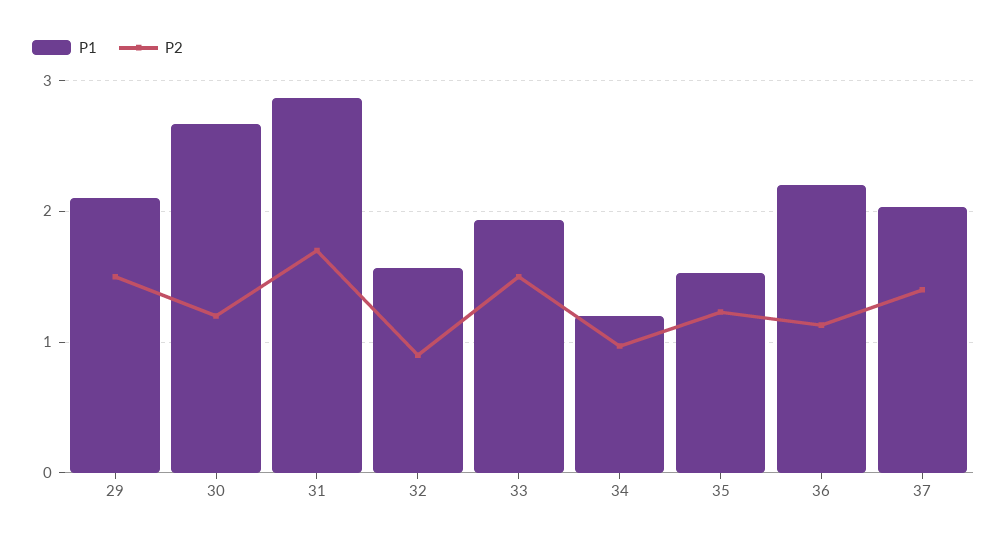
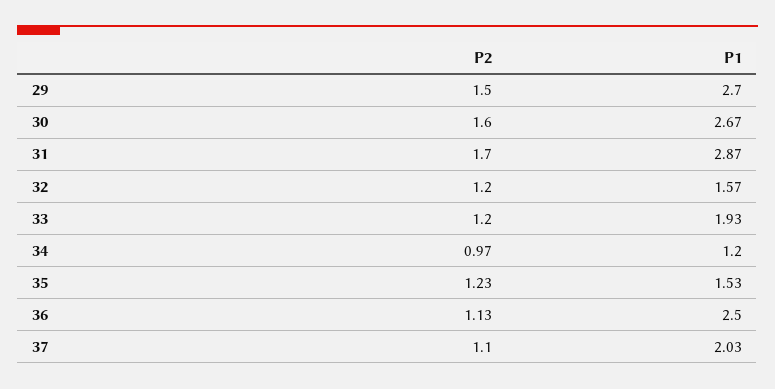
P1, 29: 2.1 -> 2.7
P2, 30: 1.2 -> 1.6
P2, 32: 0.9 -> 1.2
P2, 33: 1.5 -> 1.2
P1, 36: 2.2 -> 2.5
P2, 37: 1.4 -> 1.1

